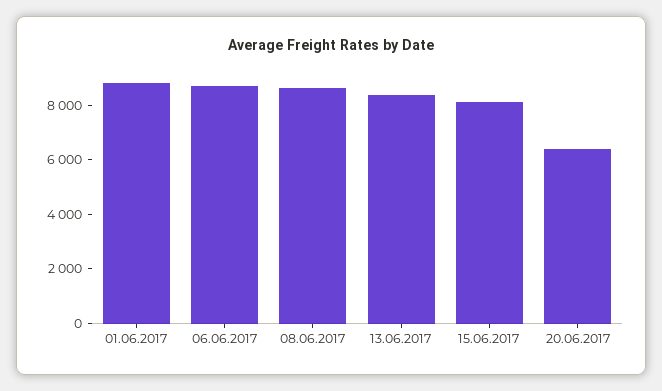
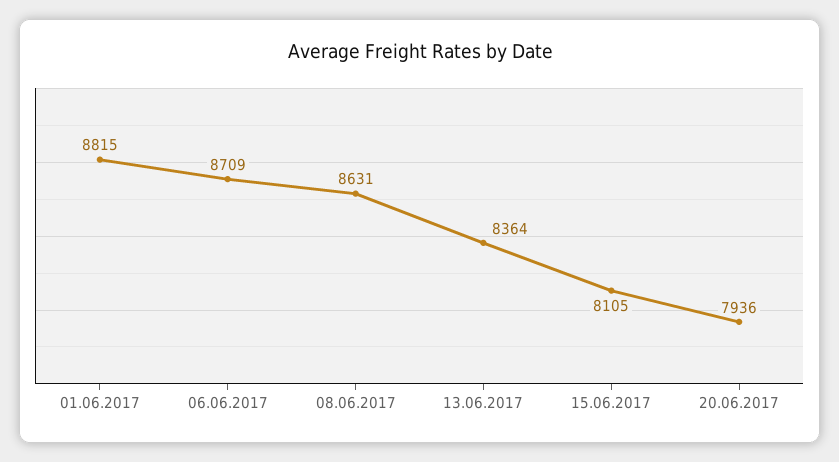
20.06.2017: 6500 -> 7936

